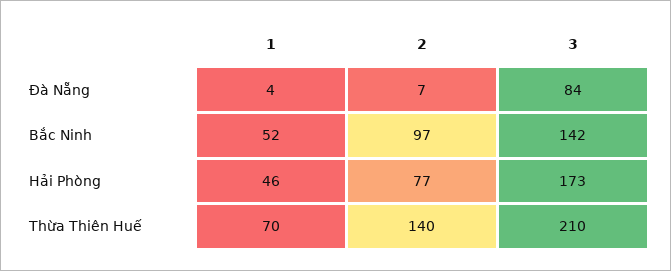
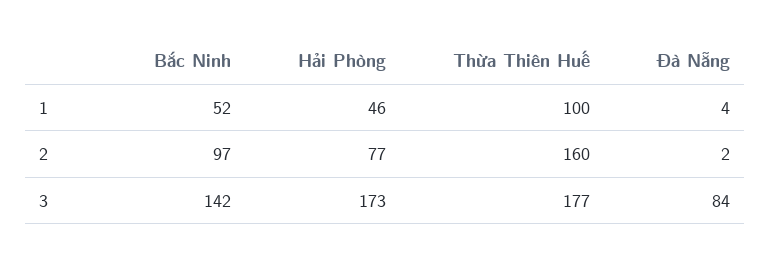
2, Đà Nẵng: 7 -> 2
1, Thừa Thiên Huế: 70 -> 100
2, Thừa Thiên Huế: 140 -> 160
3, Thừa Thiên Huế: 210 -> 177

